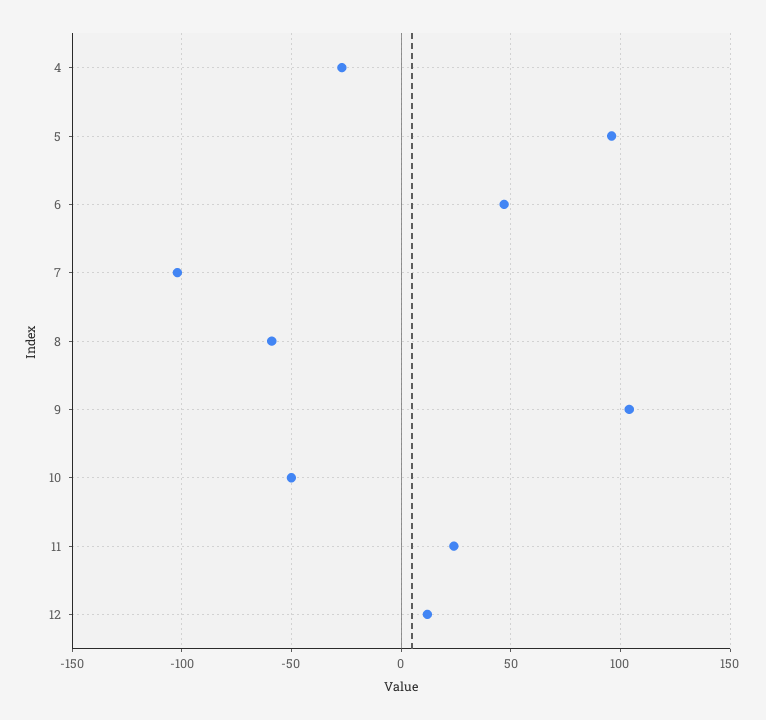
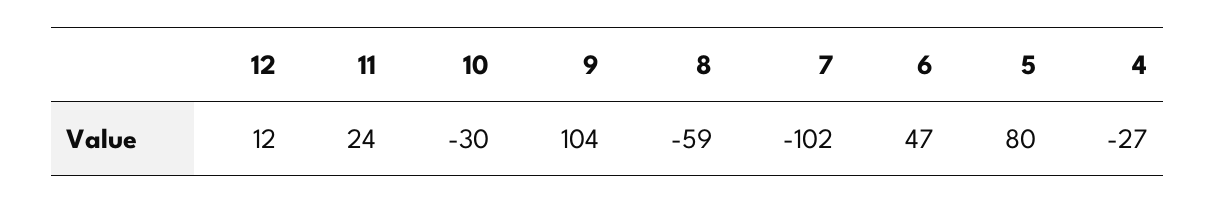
5: 95 -> 80
10: -50 -> -30

